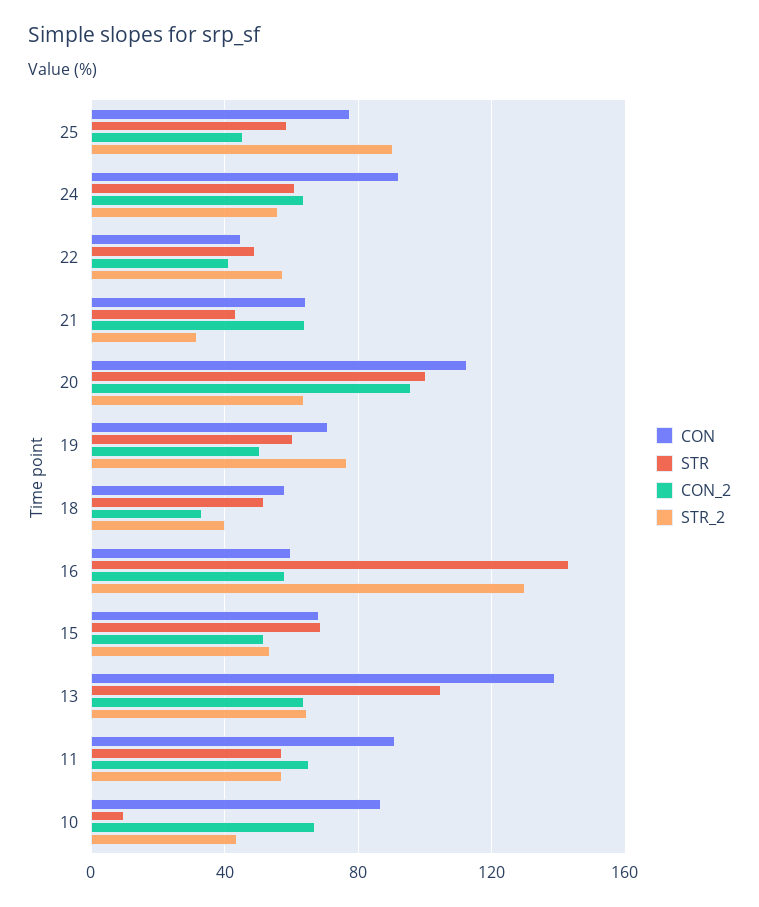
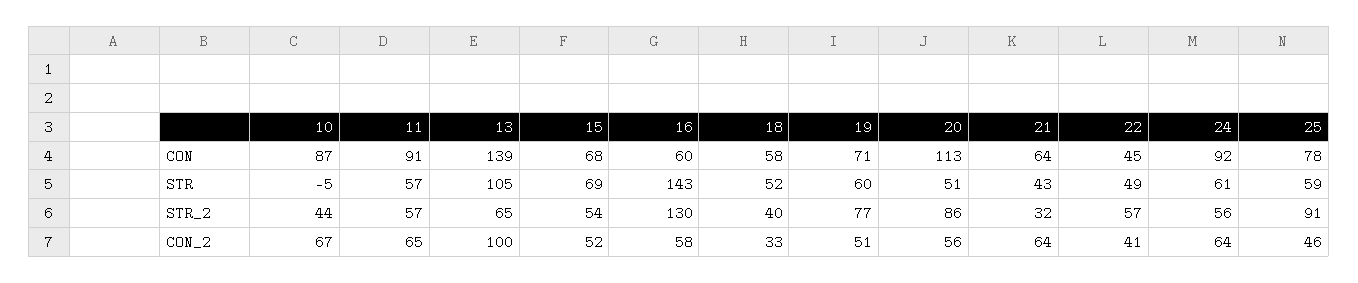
STR, 20: 100 -> 51
CON_2, 20: 95 -> 56
STR_2, 20: 65 -> 86
CON_2, 13: 65 -> 100
STR, 10: 10 -> -5

